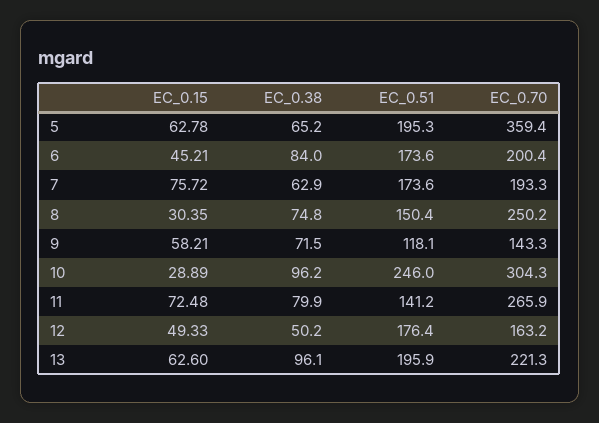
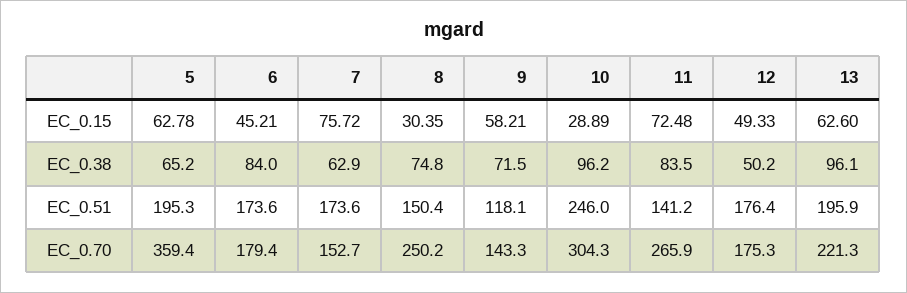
EC_0.70, 6: 200.4 -> 179.4
EC_0.70, 7: 193.3 -> 152.7
EC_0.38, 11: 79.9 -> 83.5
EC_0.70, 12: 163.2 -> 175.3

